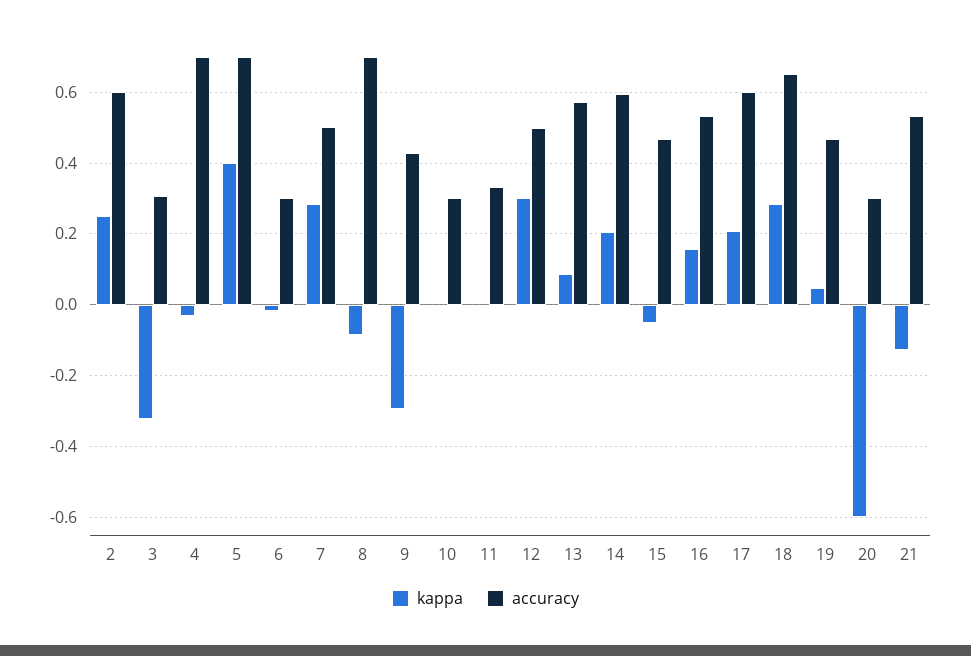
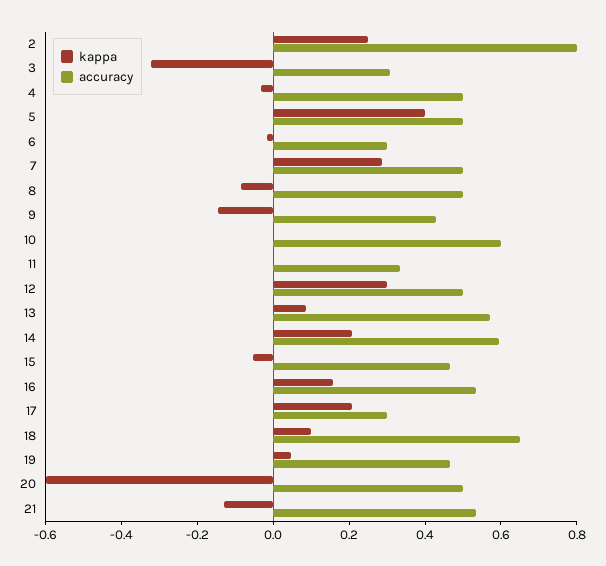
accuracy, 2: 0.6 -> 0.8
accuracy, 4: 0.7 -> 0.5
accuracy, 5: 0.7 -> 0.5
accuracy, 8: 0.7 -> 0.5
kappa, 9: -0.3 -> -0.15
accuracy, 10: 0.3 -> 0.6
accuracy, 17: 0.6 -> 0.3
kappa, 18: 0.28 -> 0.1
accuracy, 20: 0.3 -> 0.5

